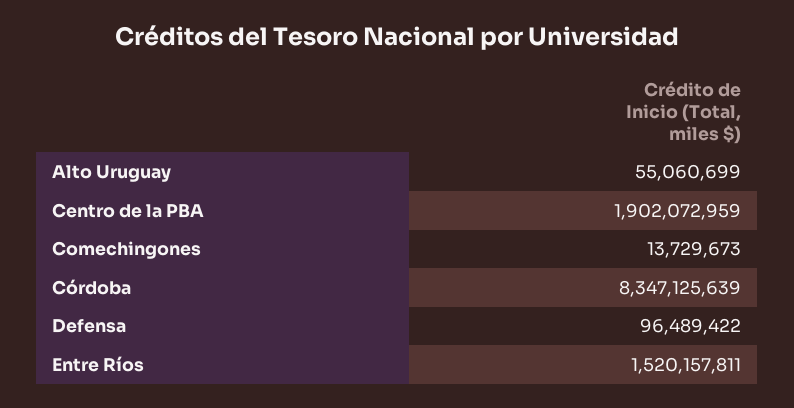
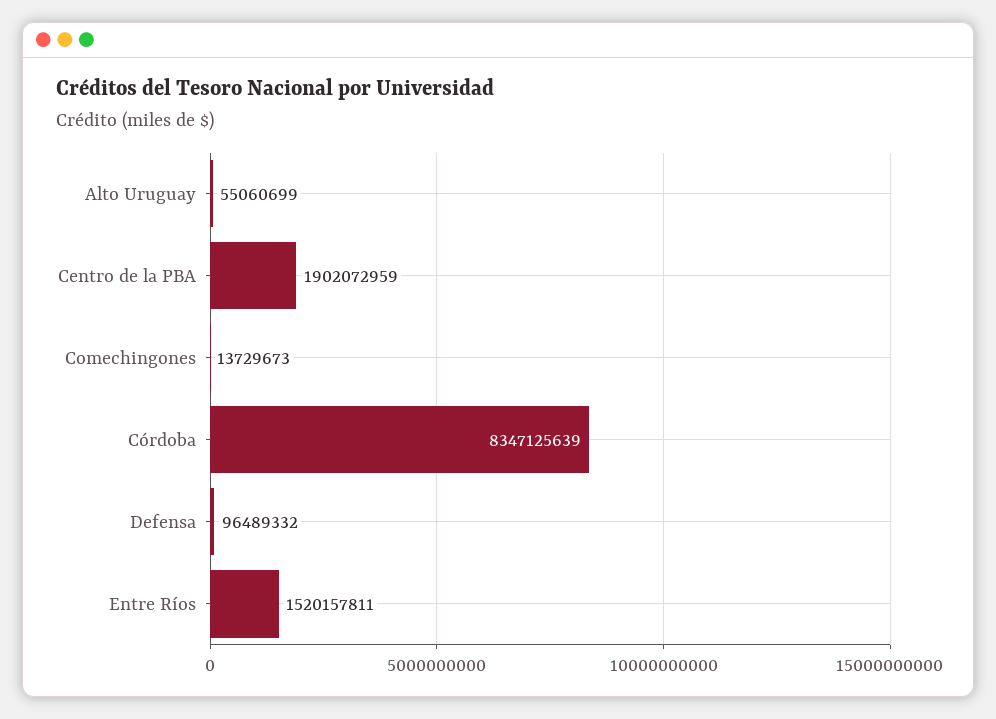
Defensa: 96489422 -> 96489332

